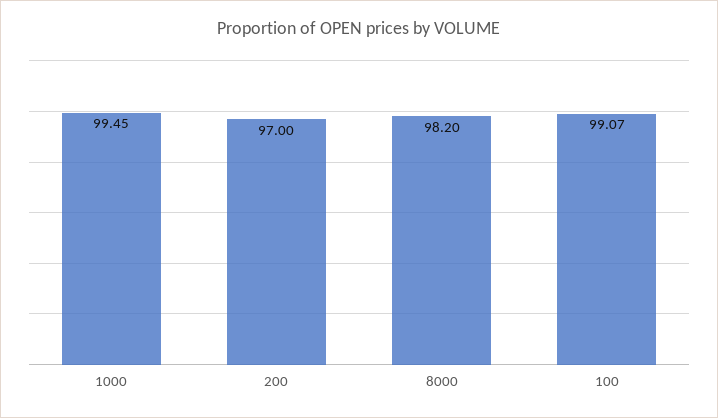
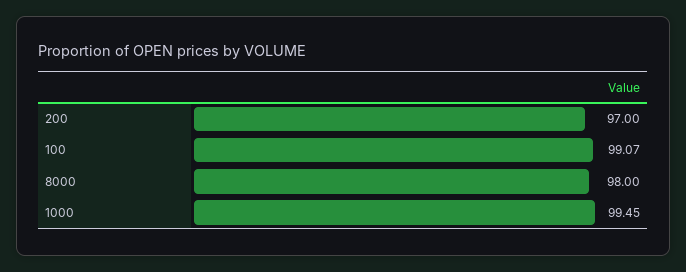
8000: 98.2 -> 98

